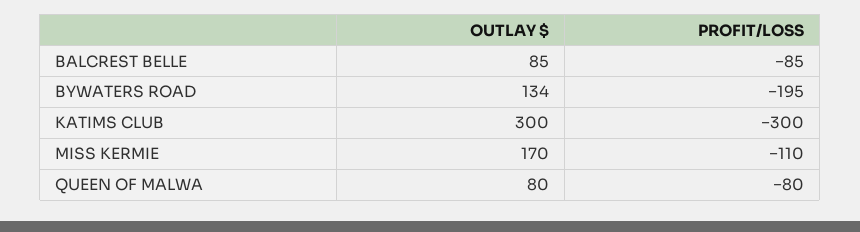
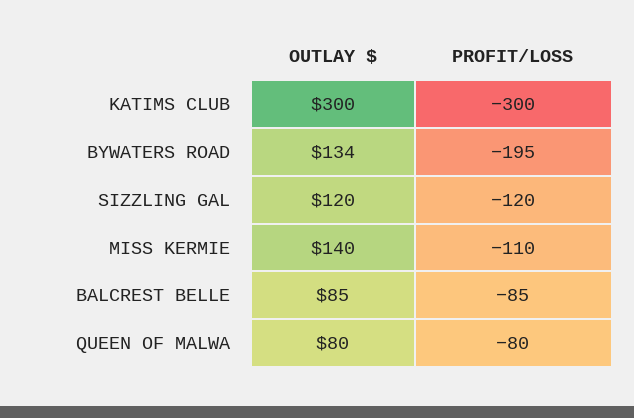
OUTLAY $, MISS KERMIE: 170 -> 140
OUTLAY $, SIZZLING GAL: none -> 120
PROFIT/LOSS, SIZZLING GAL: none -> -120

